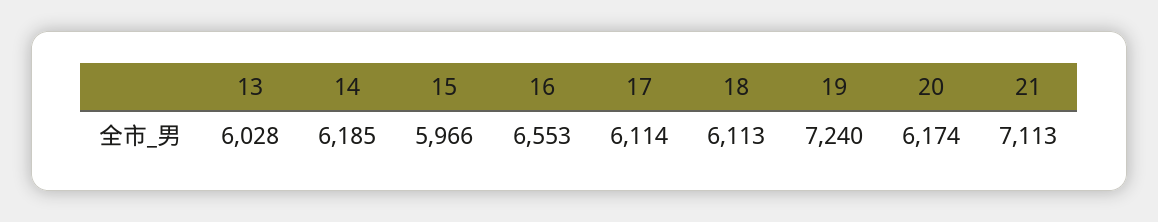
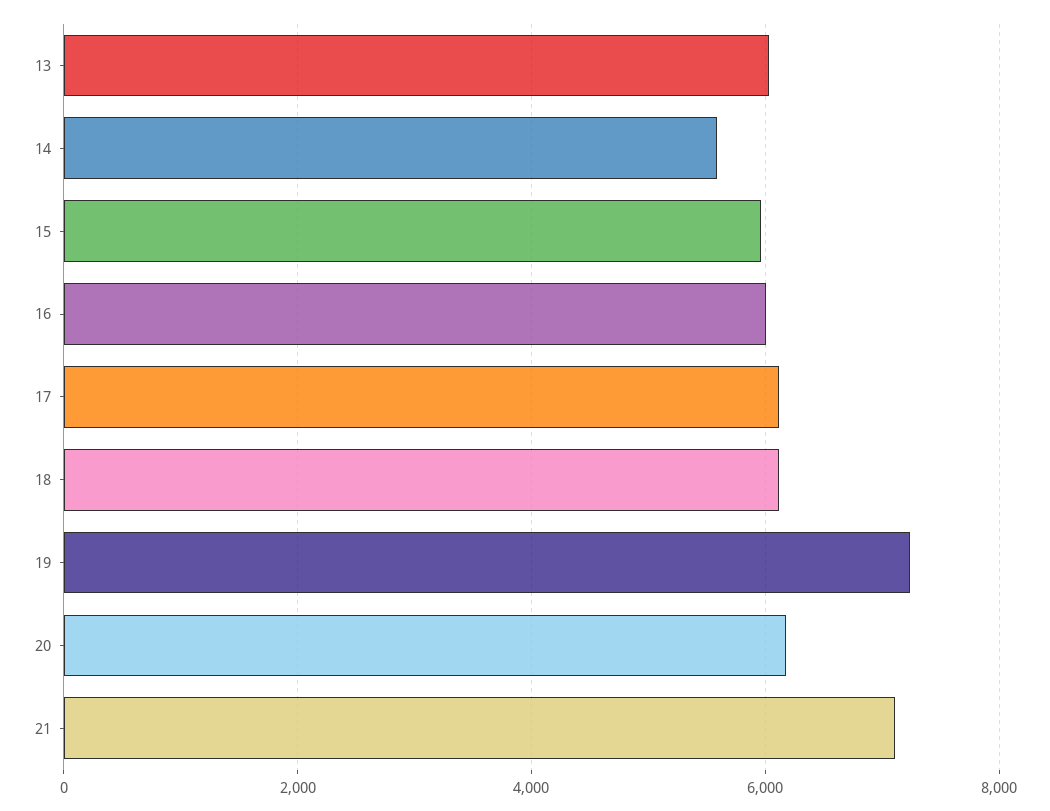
14: 6185 -> 5600
16: 6553 -> 6000

